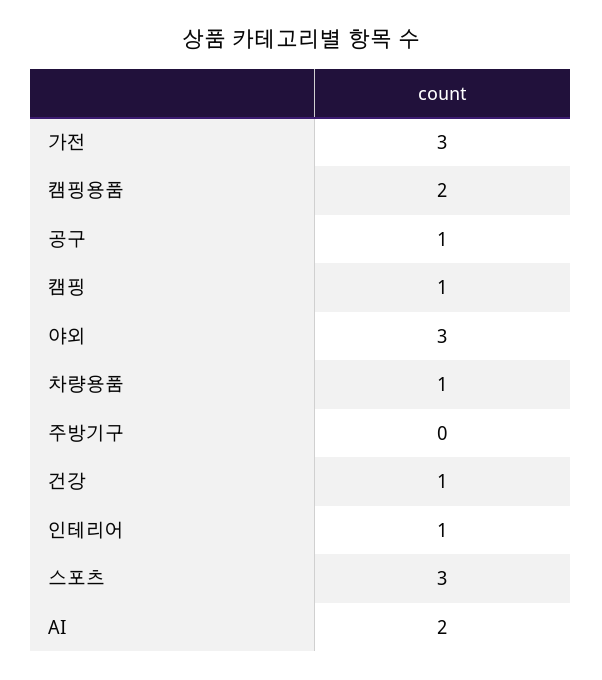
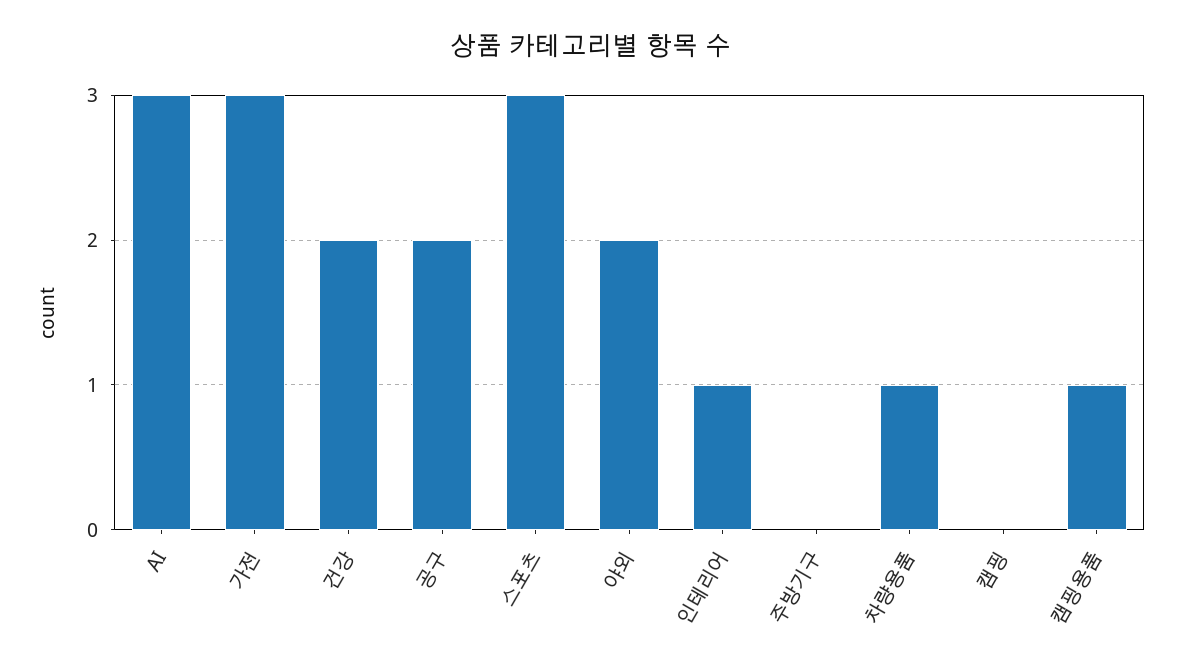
캠핑용품: 2 -> 1
공구: 1 -> 2
캠핑: 1 -> 0
야외: 3 -> 2
건강: 1 -> 2
AI: 2 -> 3

